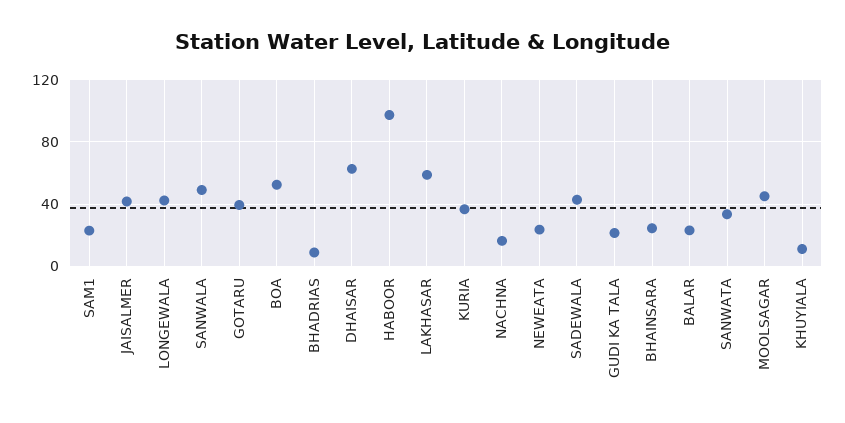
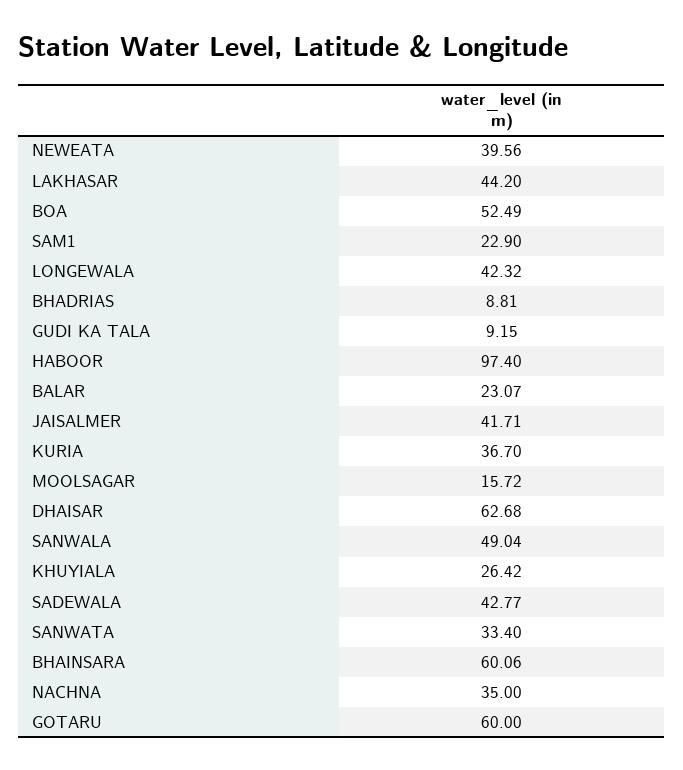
GOTARU: 40 -> 60
LAKHASAR: 60 -> 44.2
NACHNA: 15 -> 35
NEWEATA: 25 -> 39.56
GUDI KA TALA: 20 -> 9.15
BHAINSARA: 25 -> 60.06
MOOLSAGAR: 45 -> 15.72
KHUYIALA: 10 -> 26.42

